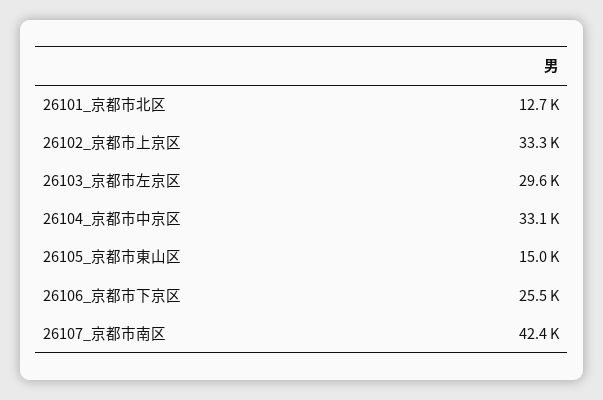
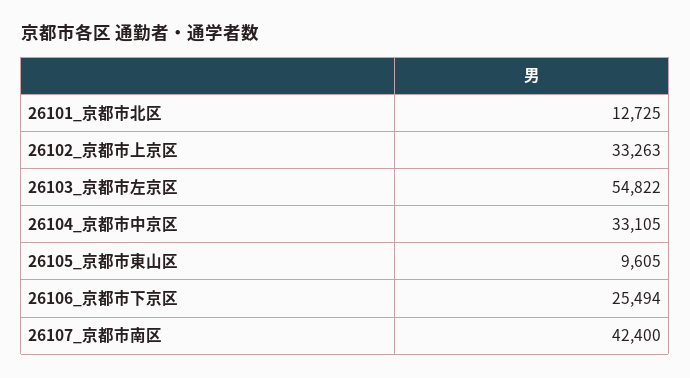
26103_京都市左京区: 29600 -> 54822
26105_京都市東山区: 15000 -> 9605

